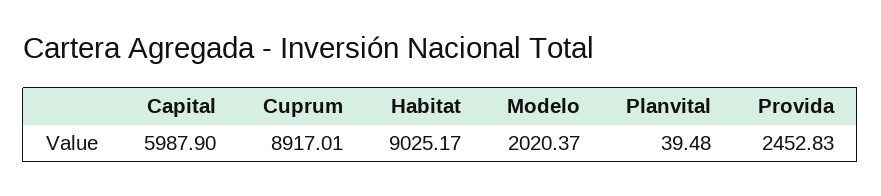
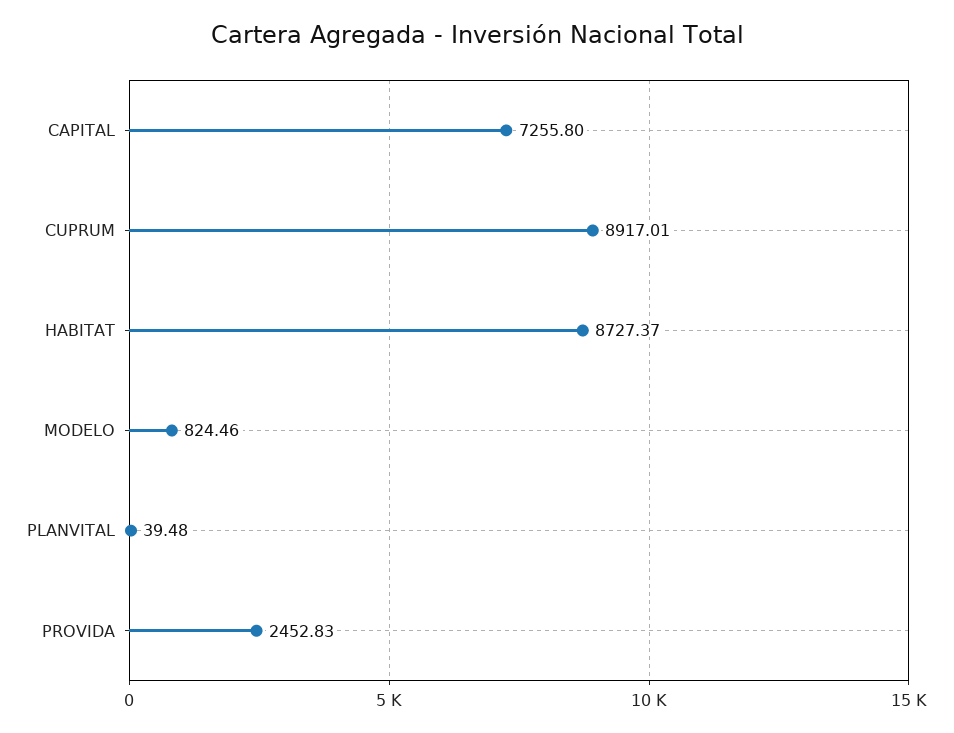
Capital: 5987.9 -> 7255.8
Habitat: 9025.17 -> 8727.37
Modelo: 2020.37 -> 824.46

